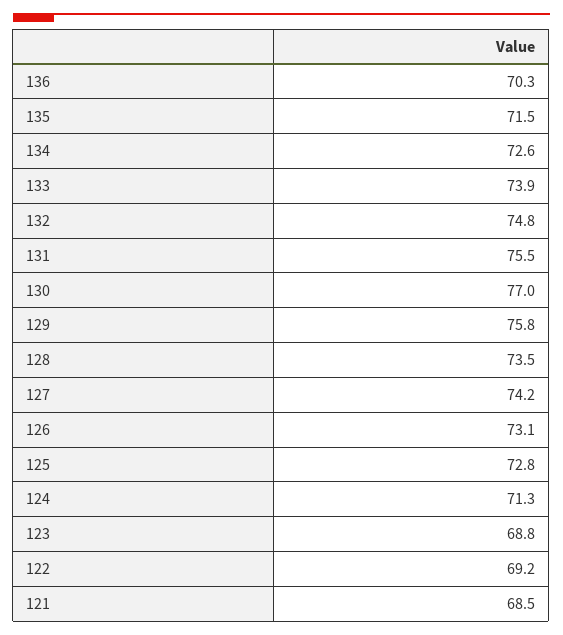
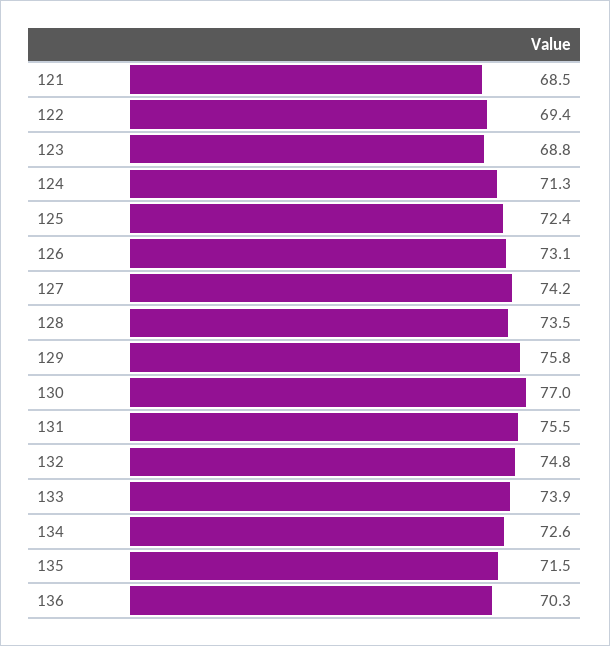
125: 72.8 -> 72.4
122: 69.2 -> 69.4

